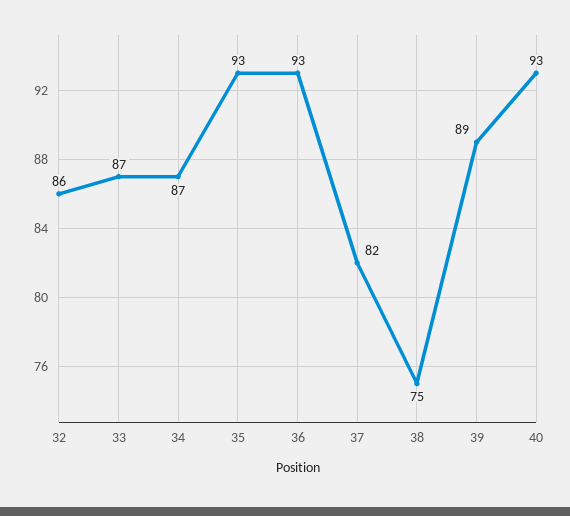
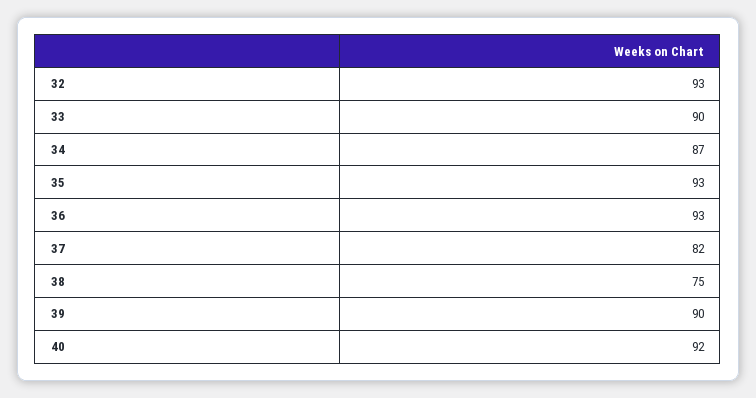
32: 86 -> 93
33: 87 -> 90
39: 89 -> 90
40: 93 -> 92

